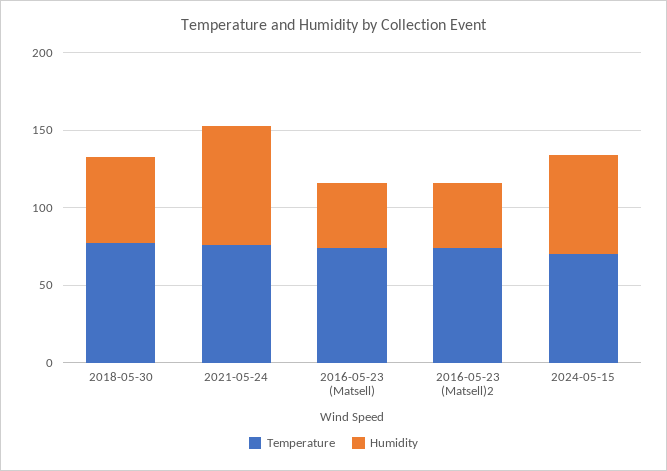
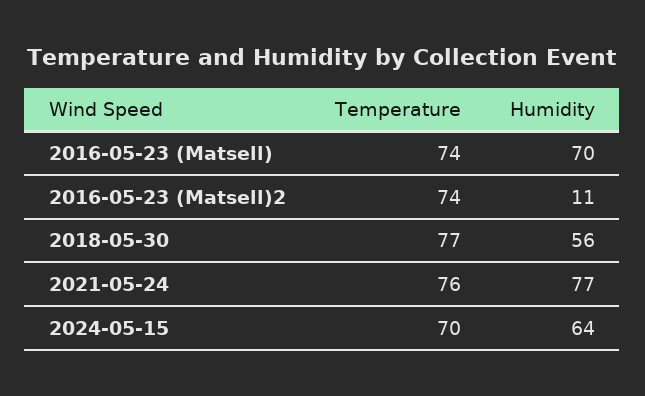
Humidity, 2016-05-23 (Matsell): 40 -> 70
Humidity, 2016-05-23 (Matsell)2: 40 -> 11

